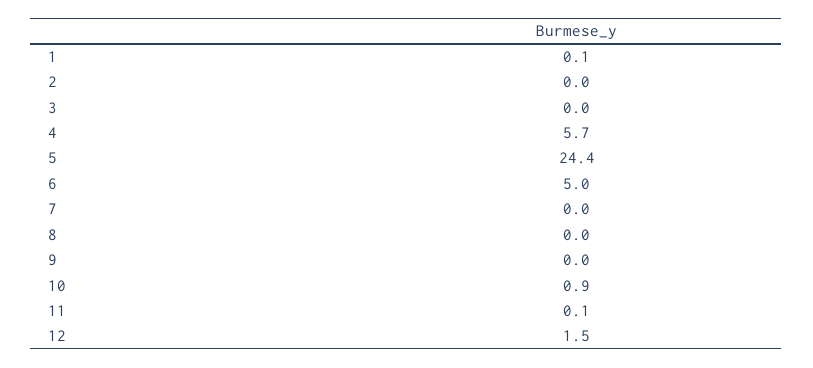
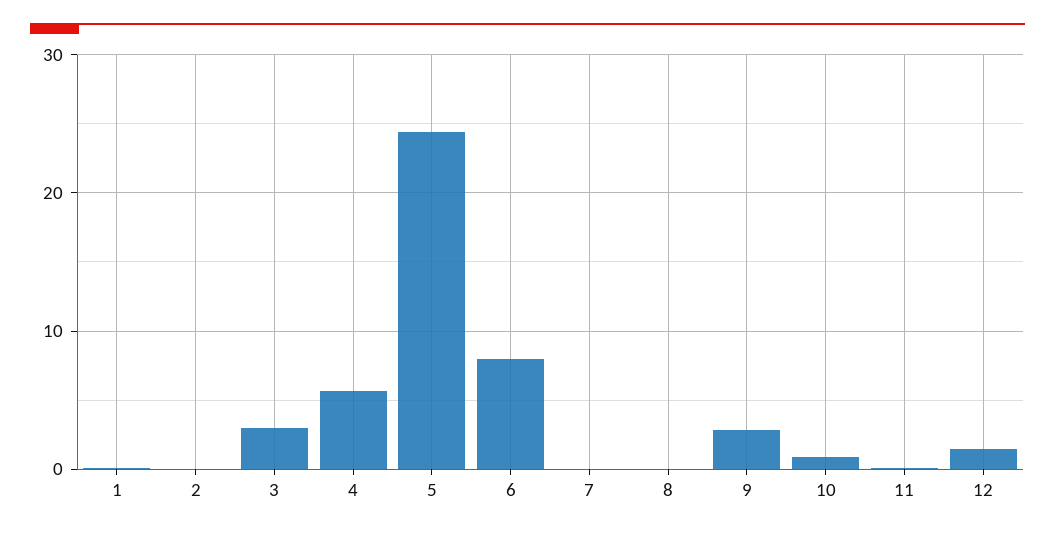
3: 0 -> 3
6: 5 -> 8
9: 0 -> 3

